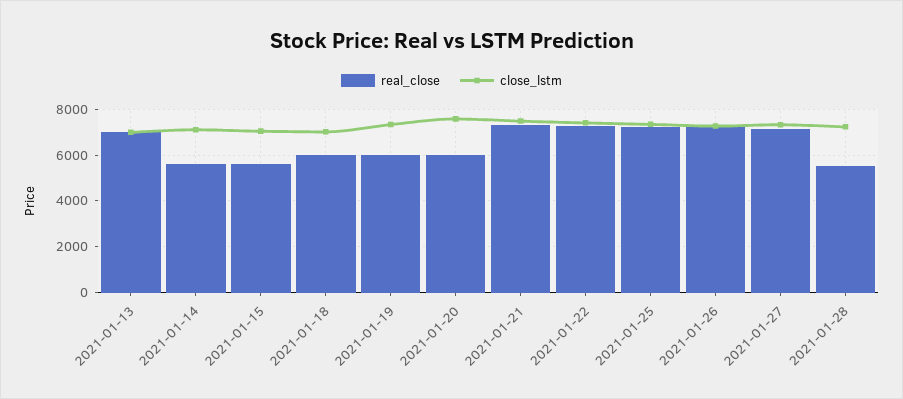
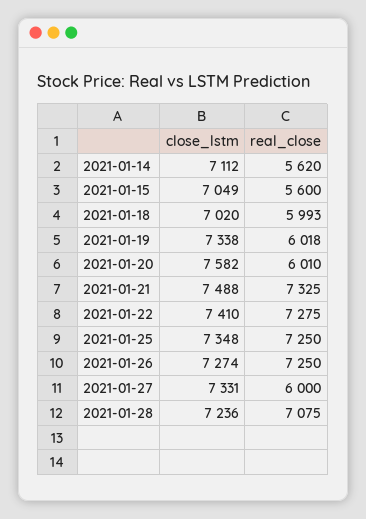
real_close, 2021-01-13: 7000 -> none
close_lstm, 2021-01-13: 7000 -> none
real_close, 2021-01-27: 7000 -> 6000
real_close, 2021-01-28: 5500 -> 7075

